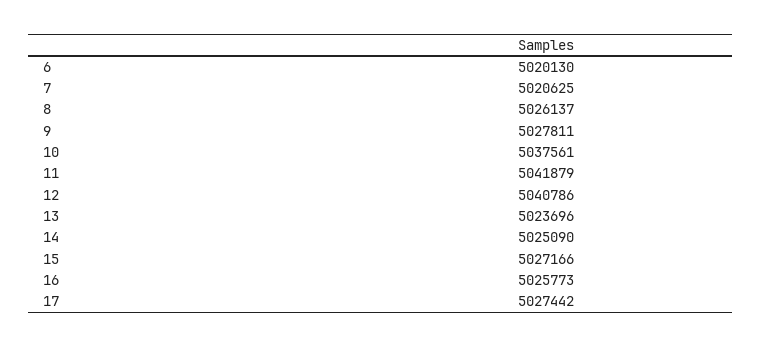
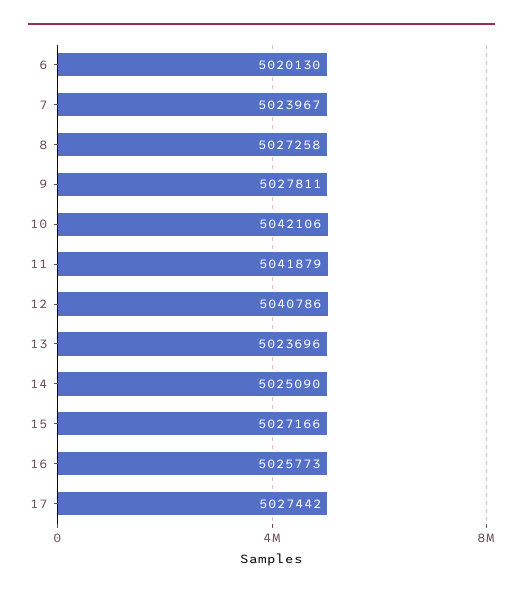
7: 5020625 -> 5023967
8: 5026137 -> 5027258
10: 5037561 -> 5042106

